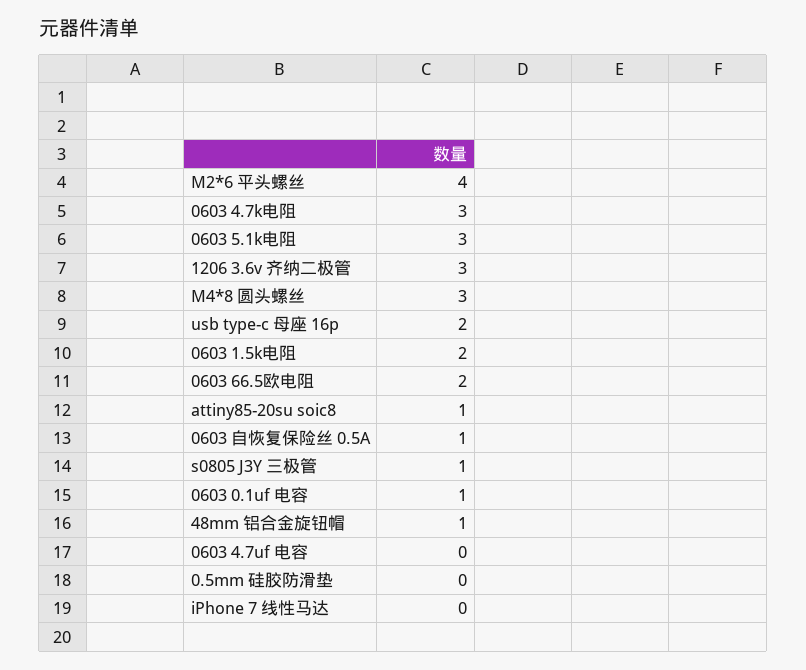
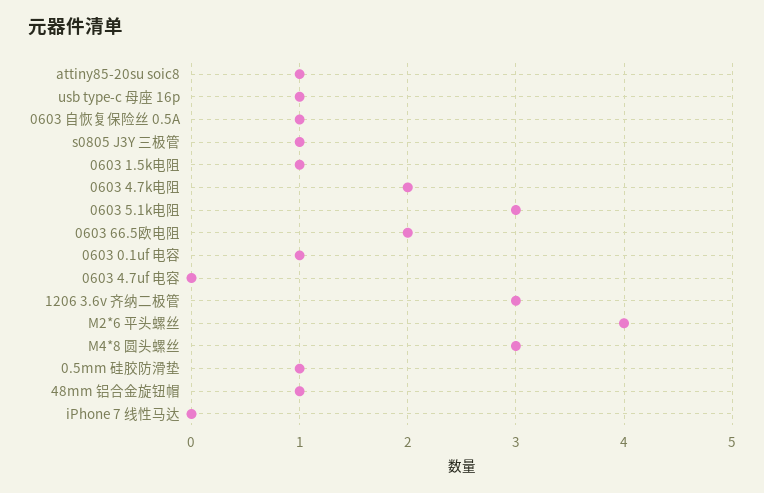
0603 4.7k电阻: 3 -> 2
usb type-c 母座 16p: 2 -> 1
0603 1.5k电阻: 2 -> 1
0.5mm 硅胶防滑垫: 0 -> 1

